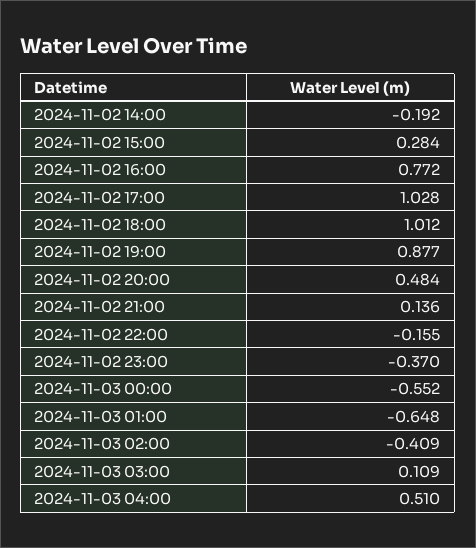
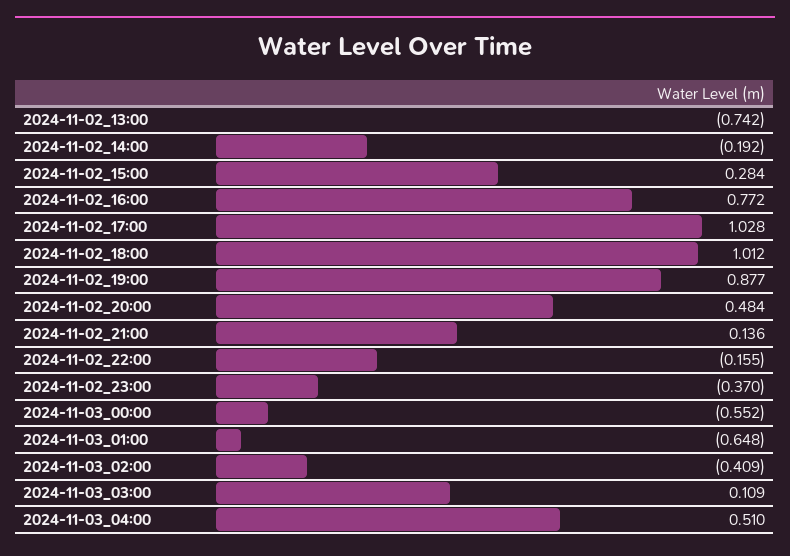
2024-11-02_13:00: none -> -0.742

